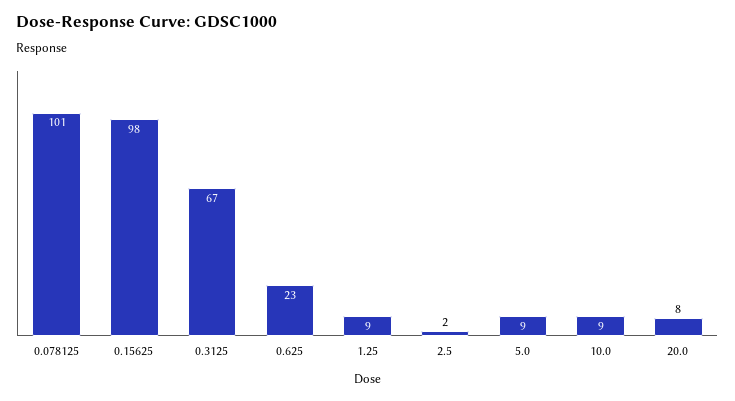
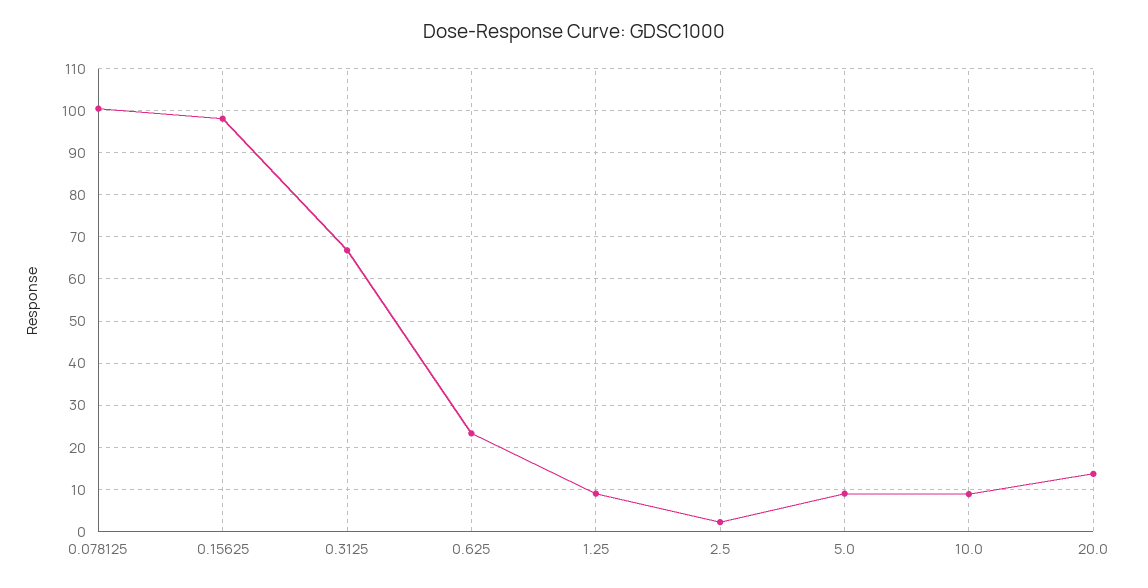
20.0: 8 -> 14

